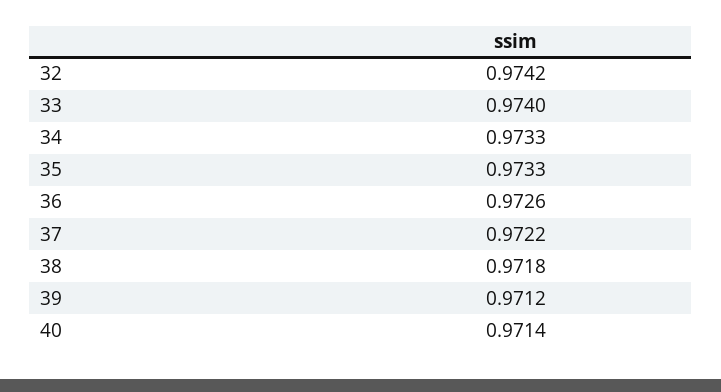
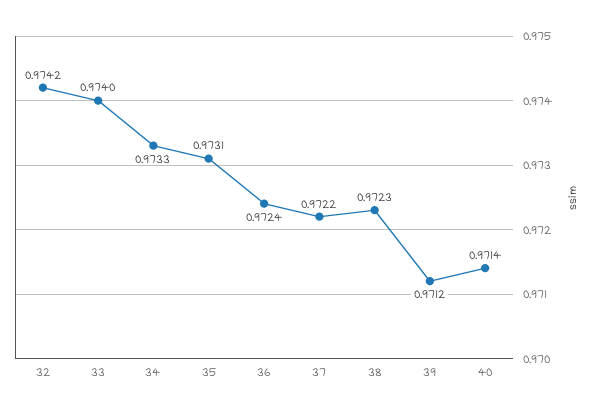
35: 0.9733 -> 0.9731
36: 0.9726 -> 0.9724
38: 0.9718 -> 0.9723

